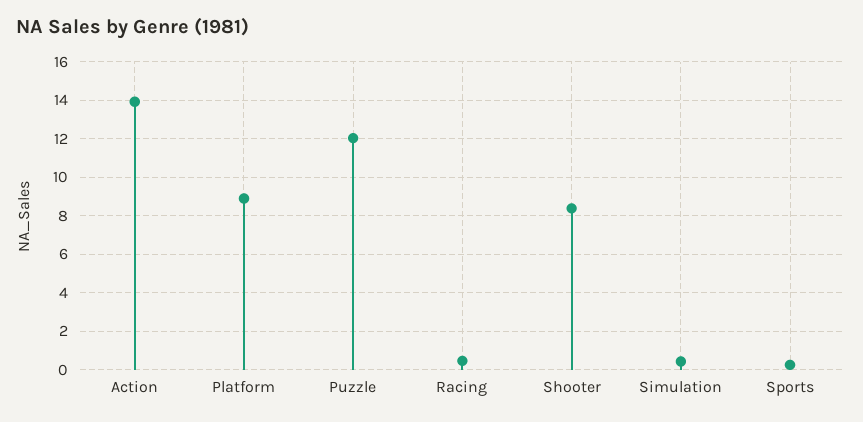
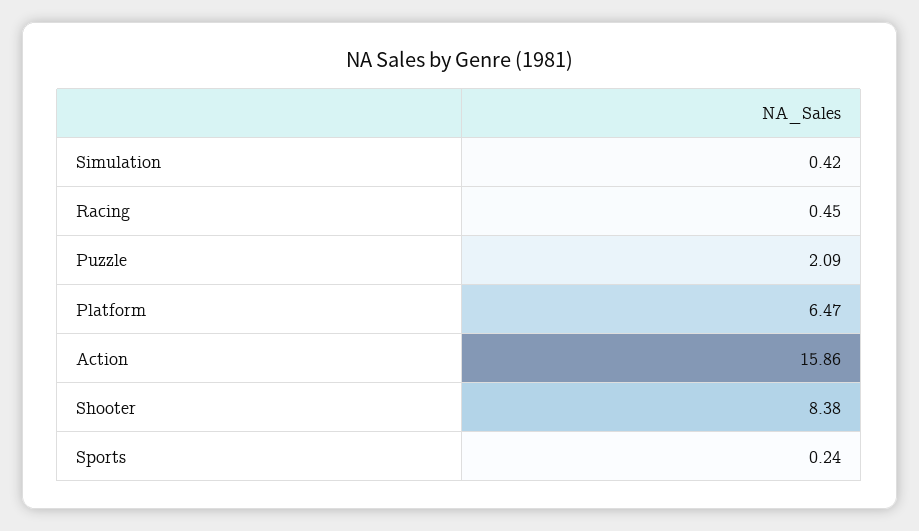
Action: 14 -> 15.86
Platform: 9 -> 6.47
Puzzle: 12 -> 2.09

